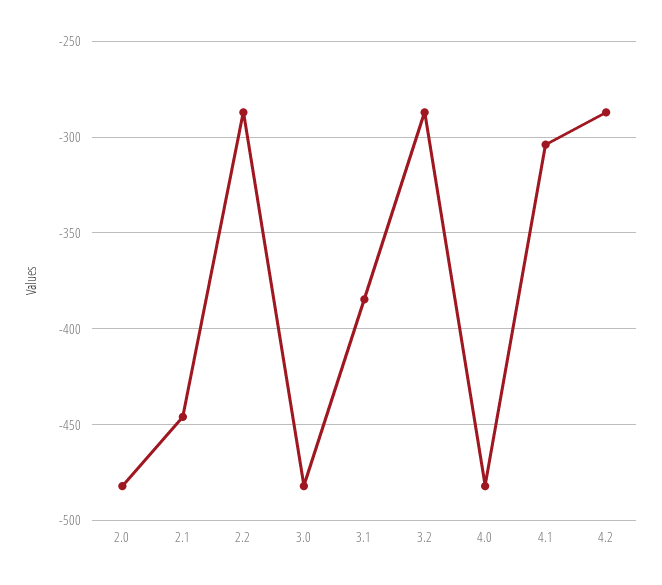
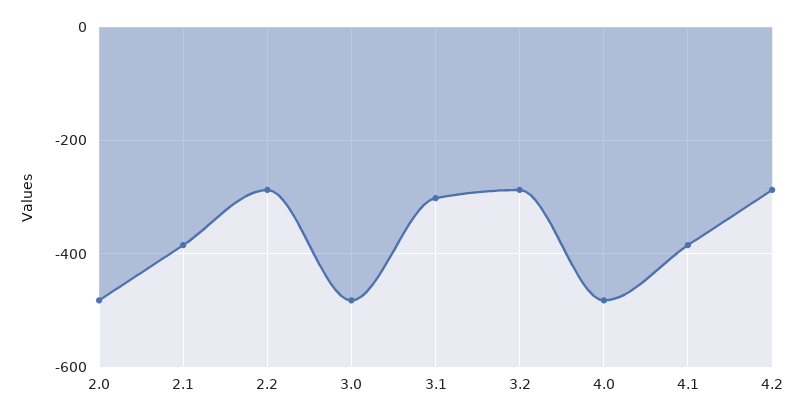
2.1: -445 -> -380
3.1: -385 -> -300
4.1: -305 -> -380

